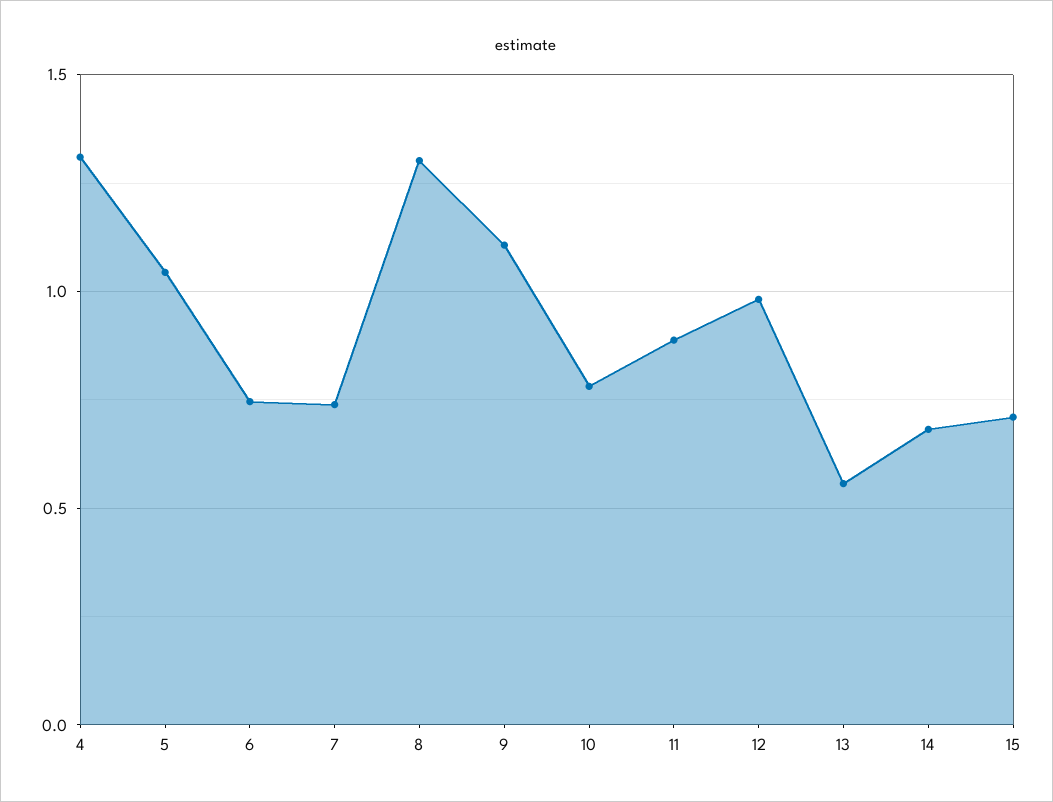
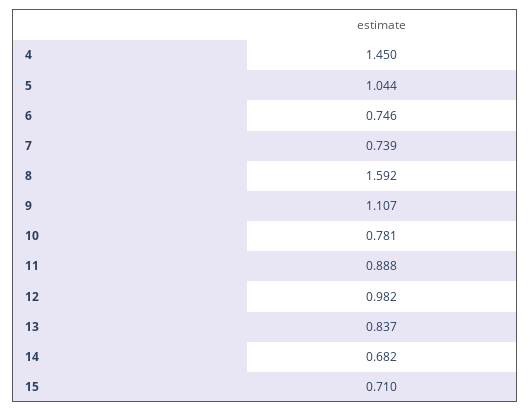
4: 1.3 -> 1.45
8: 1.3 -> 1.592
13: 0.55 -> 0.837

